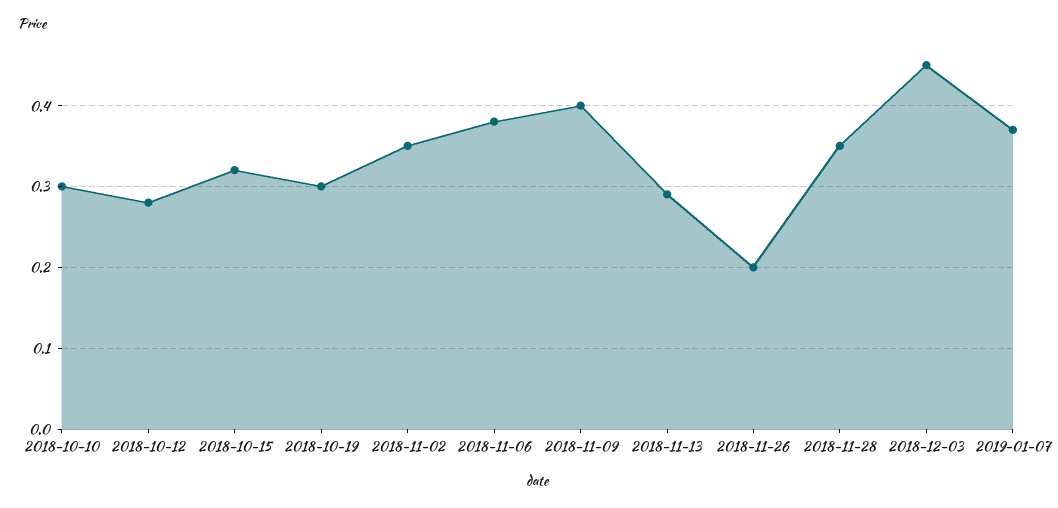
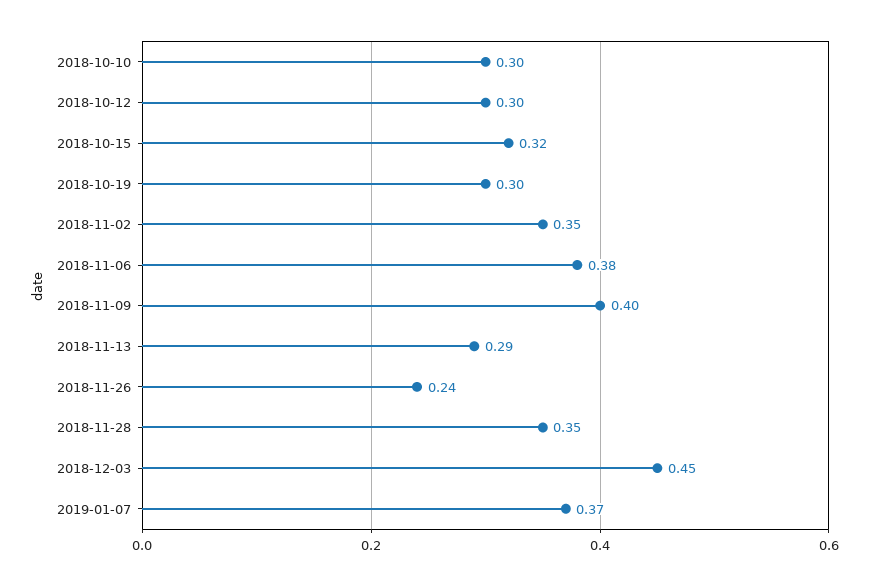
2018-10-12: 0.28 -> 0.3
2018-11-26: 0.2 -> 0.24

